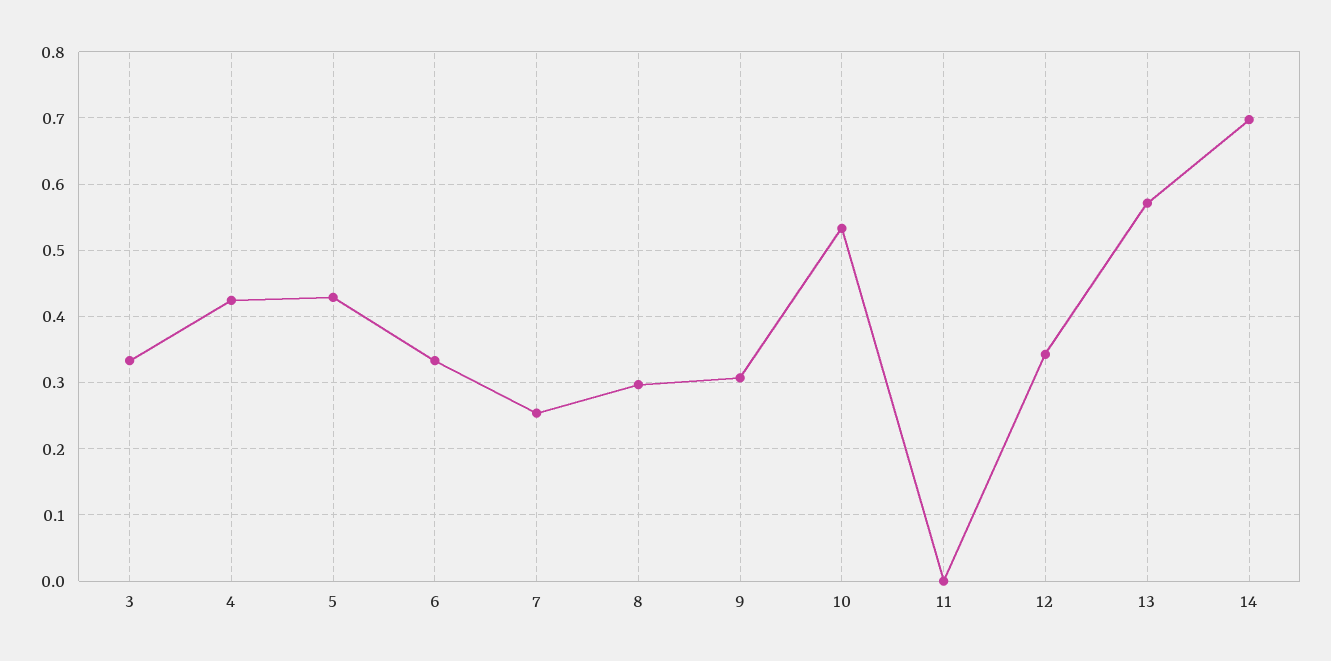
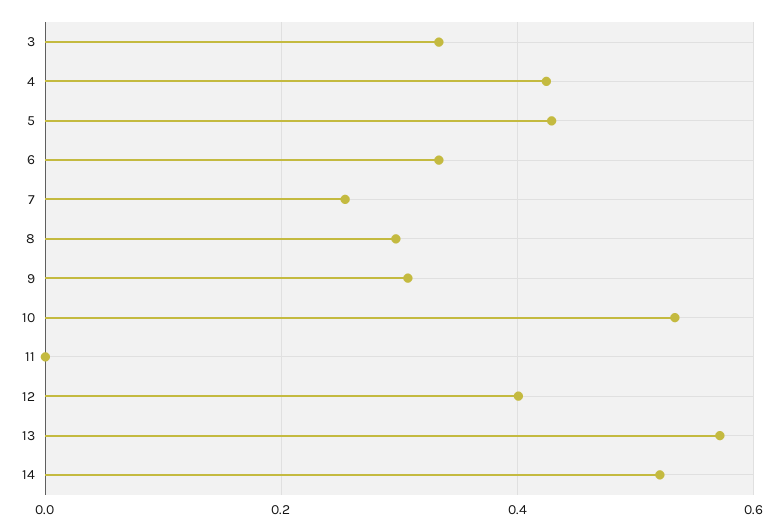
12: 0.34 -> 0.4
14: 0.7 -> 0.52

